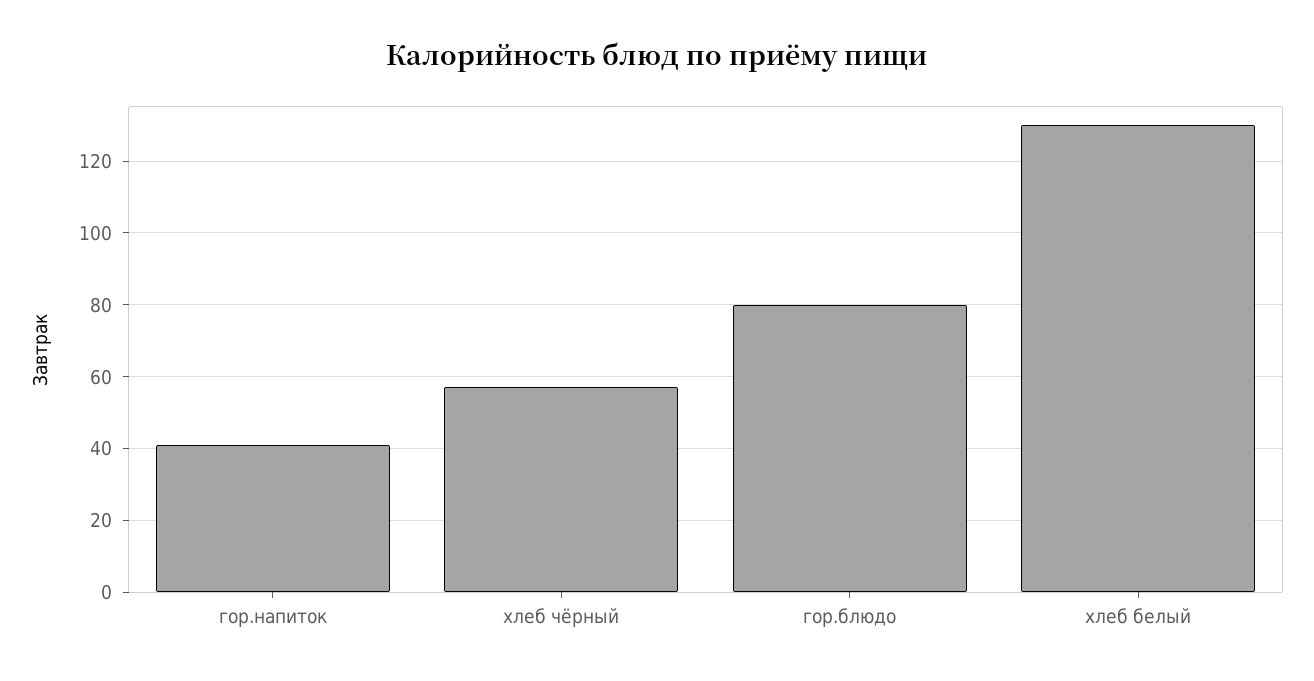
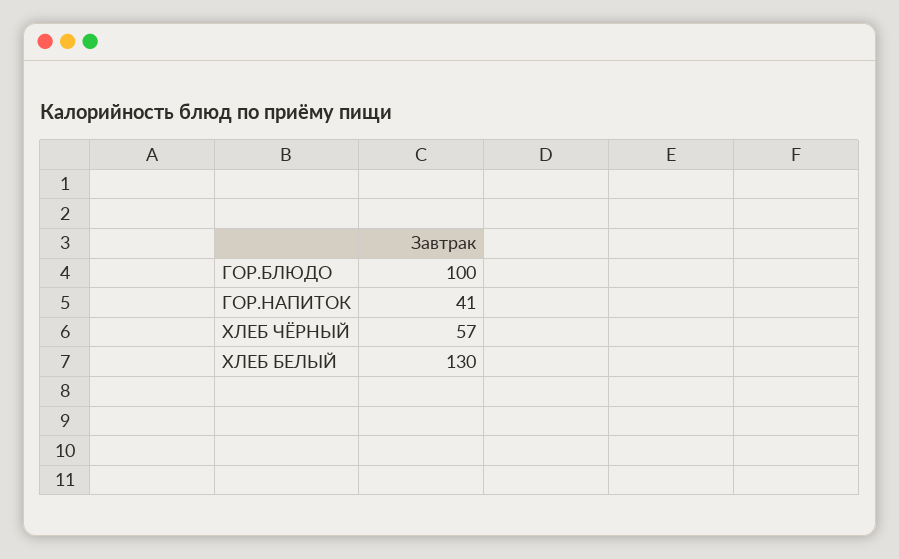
гор.блюдо: 80 -> 100

